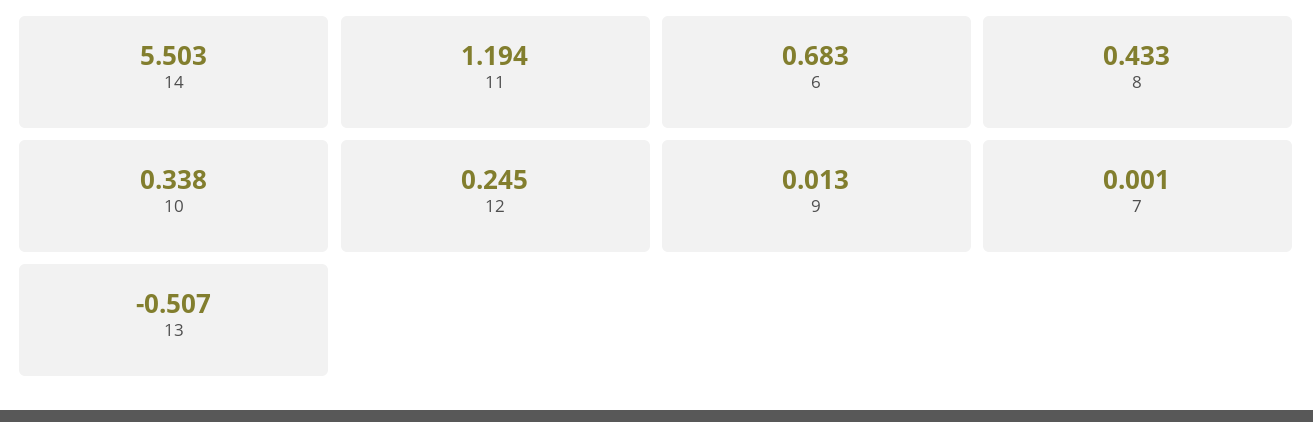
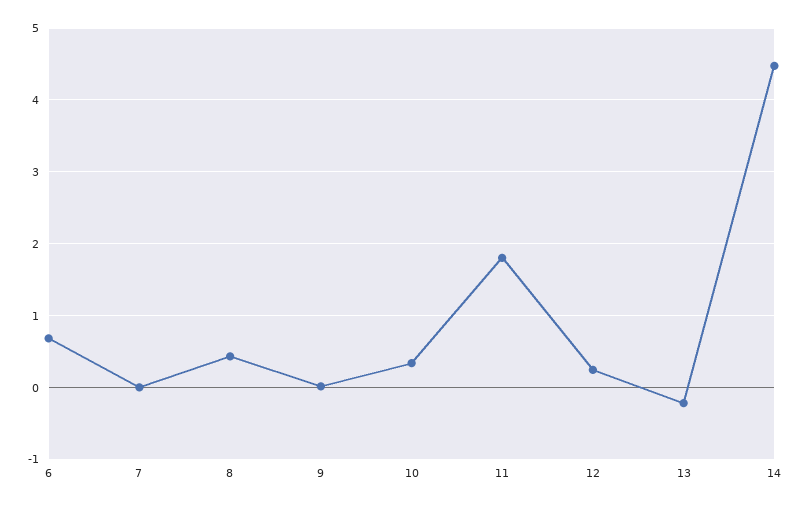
14: 5.503 -> 4.5
11: 1.194 -> 1.8
13: -0.507 -> -0.2

